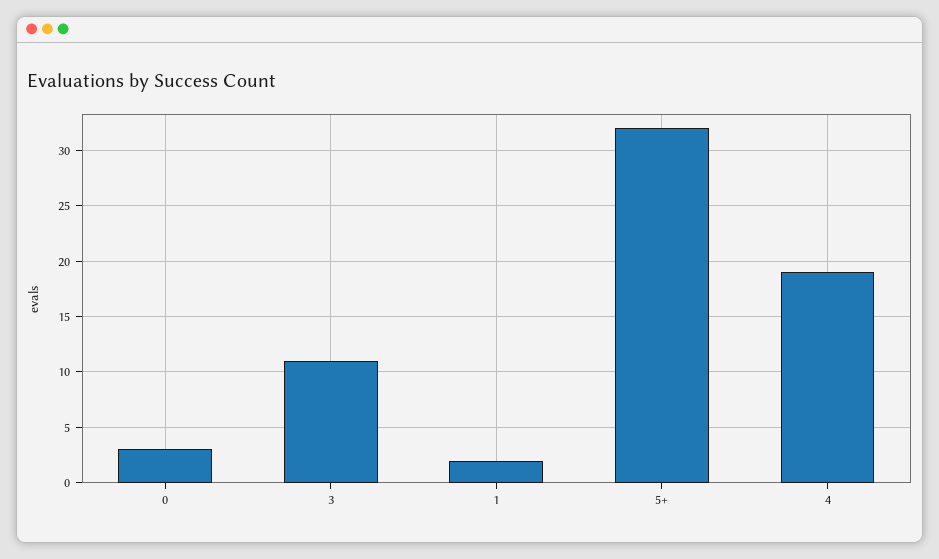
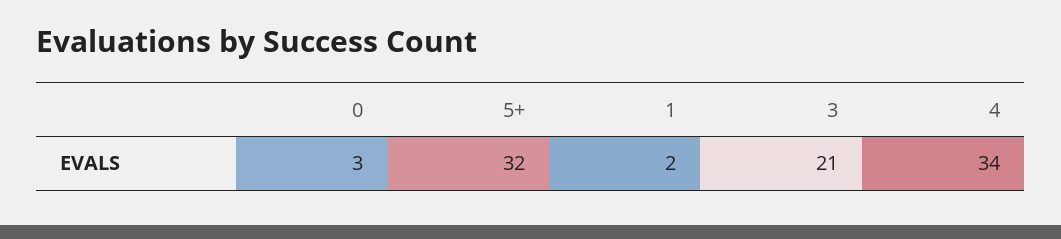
3: 11 -> 21
4: 19 -> 34

